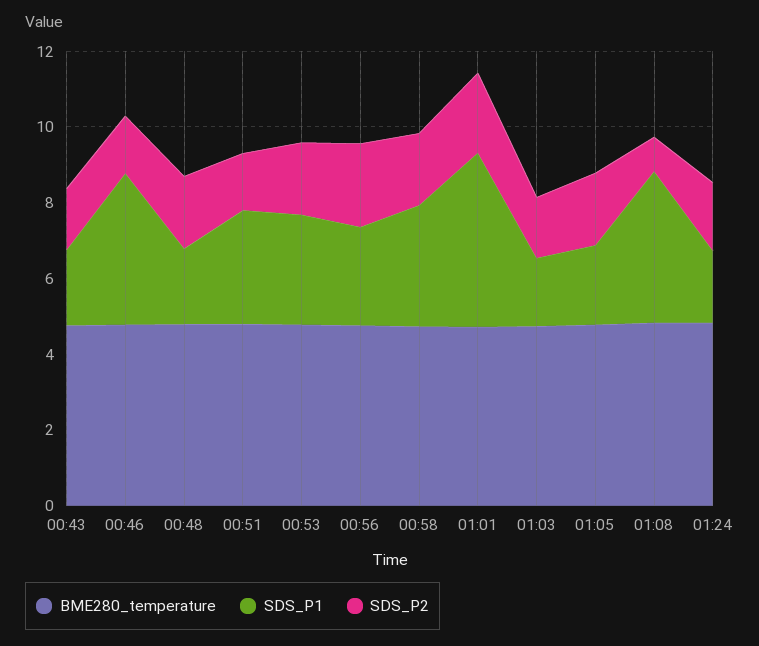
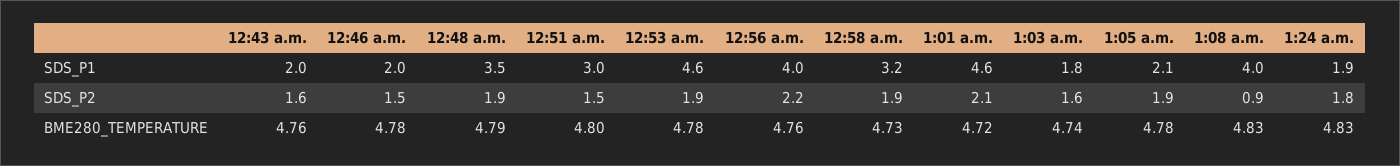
SDS_P1, 00:46: 4 -> 2
SDS_P1, 00:48: 2 -> 3.5
SDS_P1, 00:53: 3 -> 4.6
SDS_P1, 00:56: 2.5 -> 4

